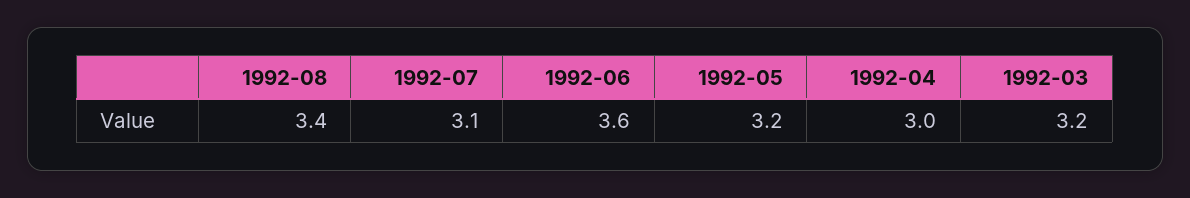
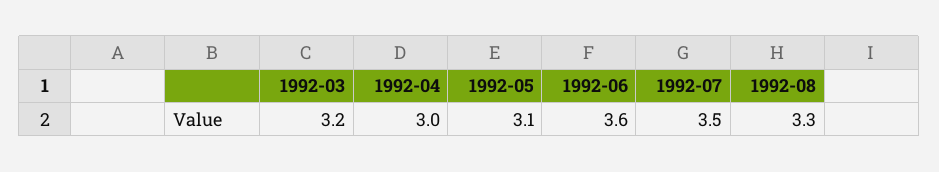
1992-08: 3.4 -> 3.3
1992-07: 3.1 -> 3.5
1992-05: 3.2 -> 3.1

